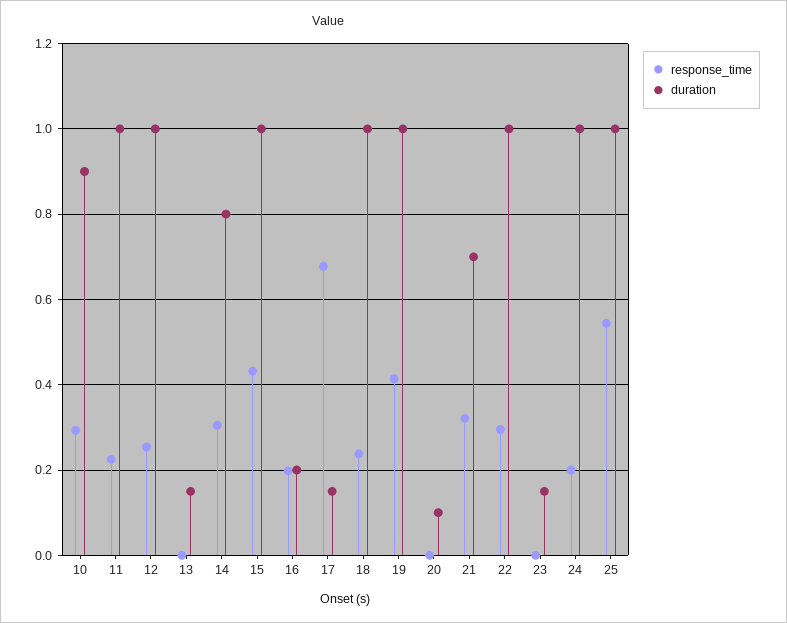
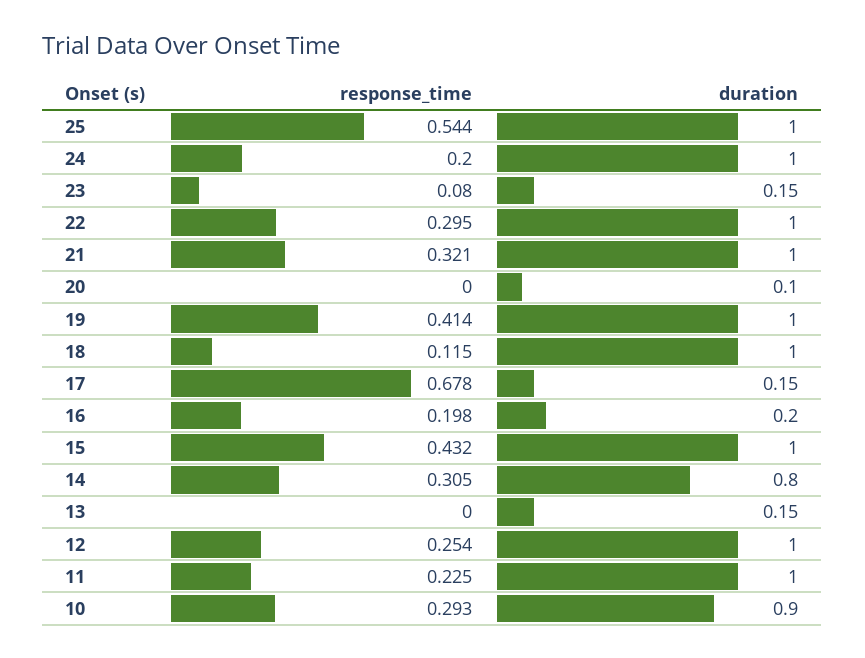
response_time, 18: 0.24 -> 0.115
duration, 21: 0.7 -> 1
response_time, 23: 0 -> 0.08

